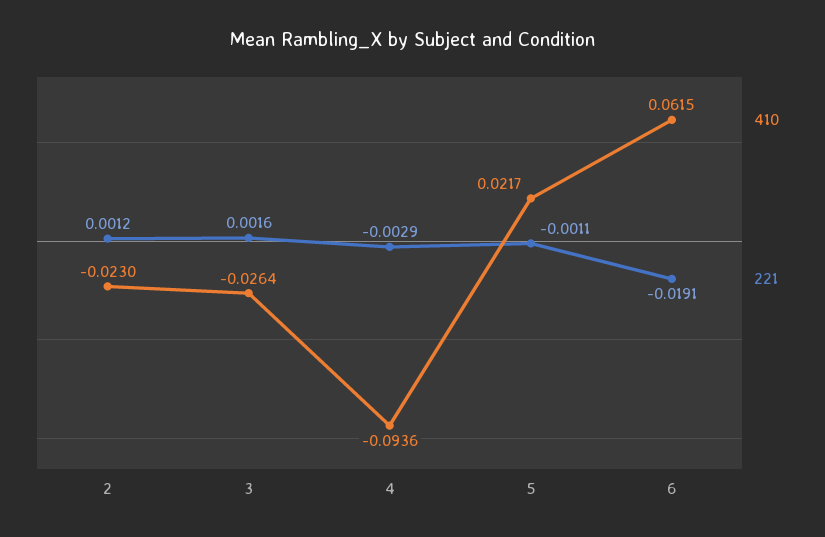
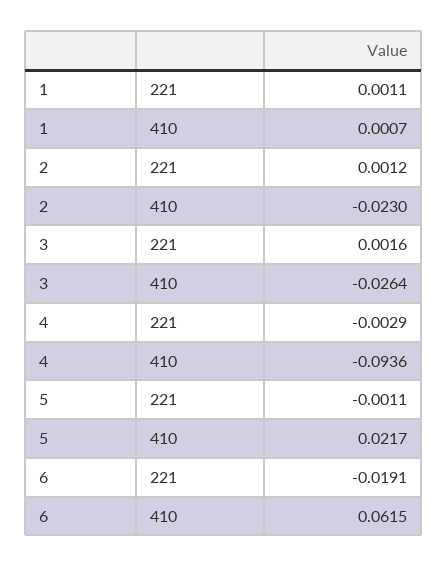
221, 1: none -> 0.0011
410, 1: none -> 0.0007

